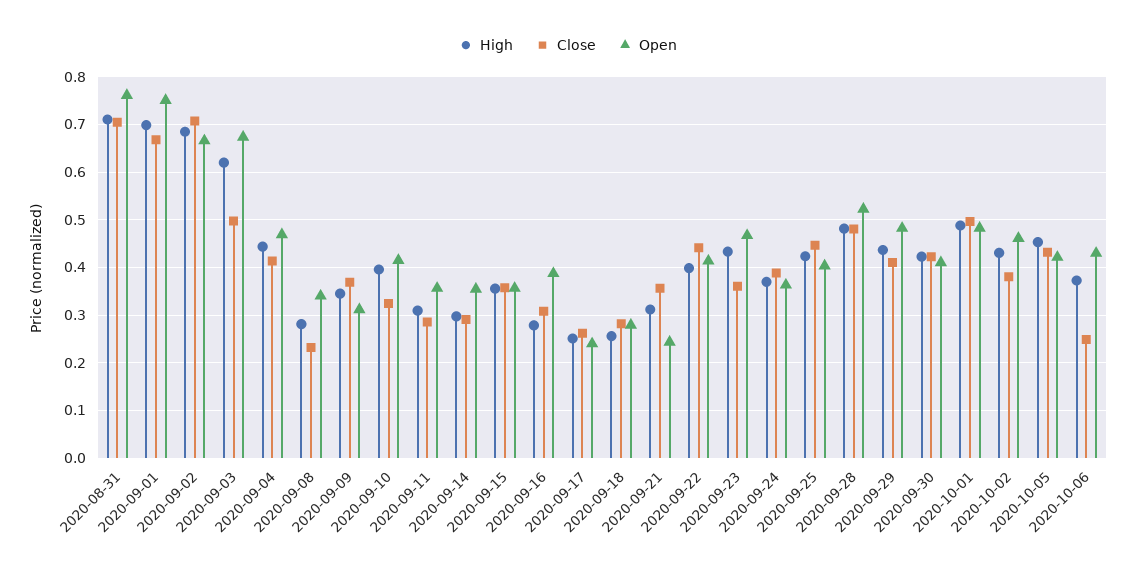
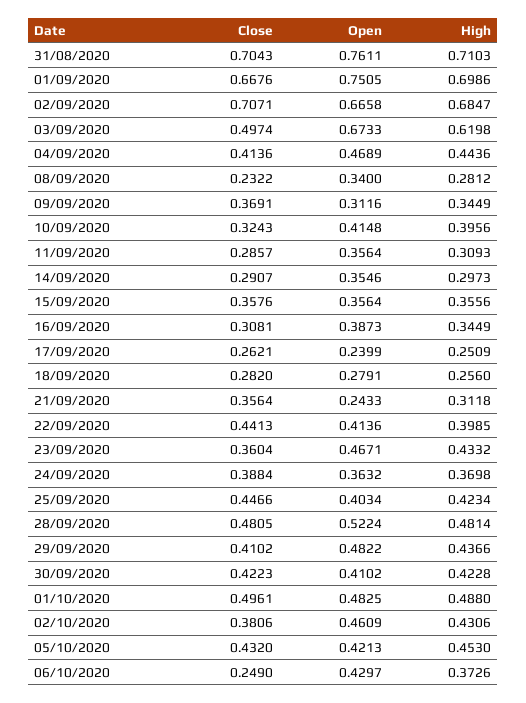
High, 2020-09-16: 0.28 -> 0.3449

